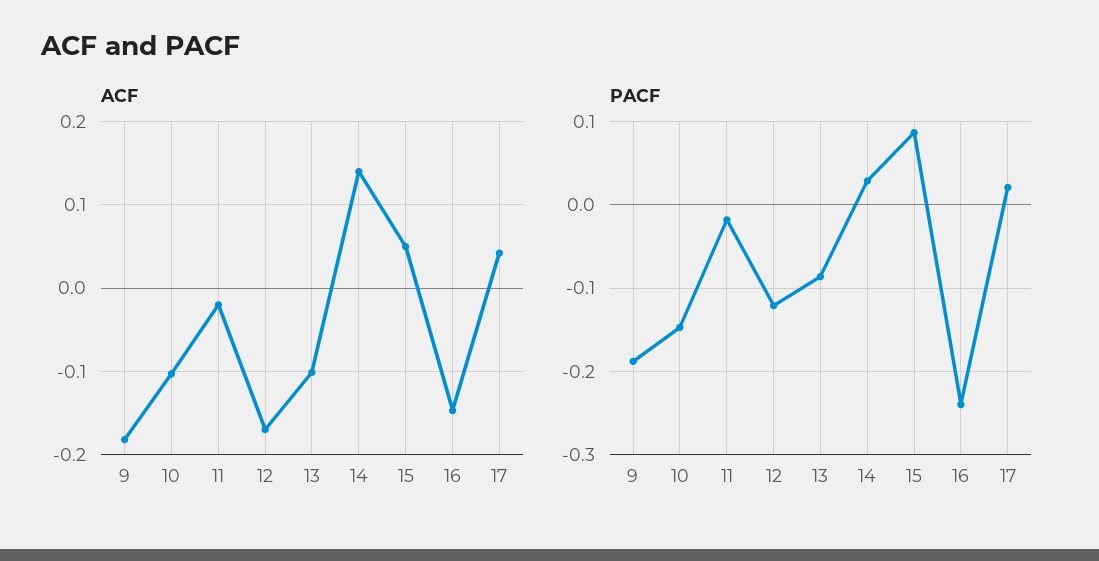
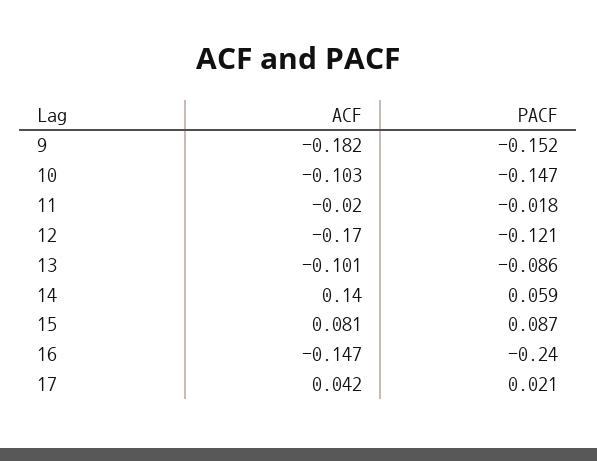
ACF, 15: 0.05 -> 0.081
PACF, 9: -0.19 -> -0.152
PACF, 14: 0.03 -> 0.059

